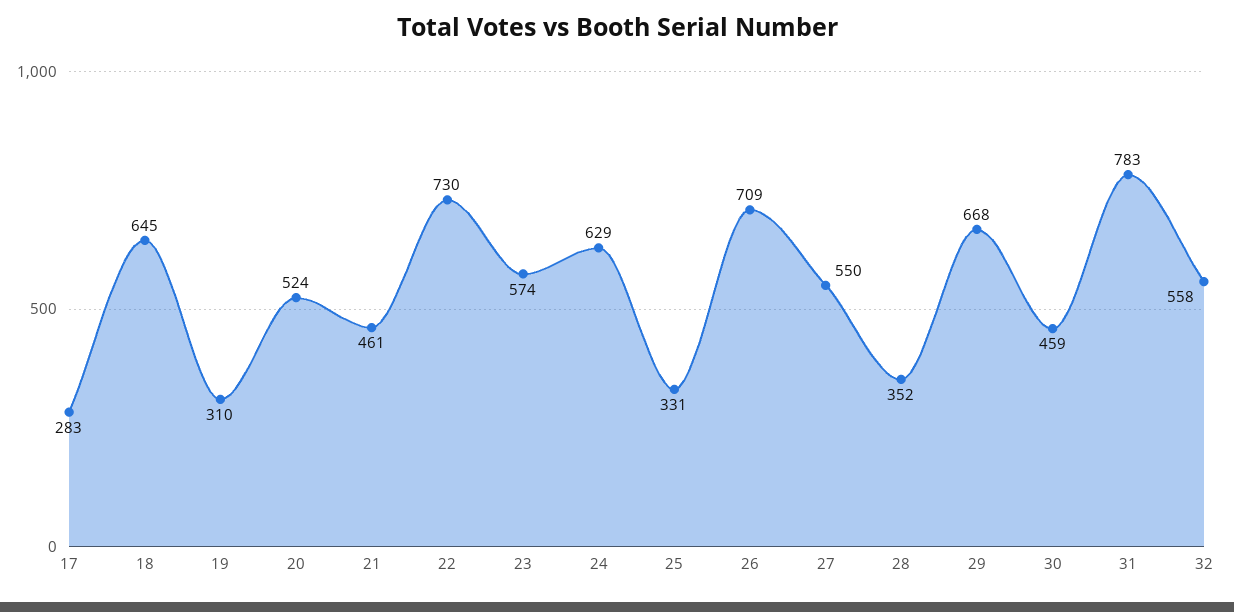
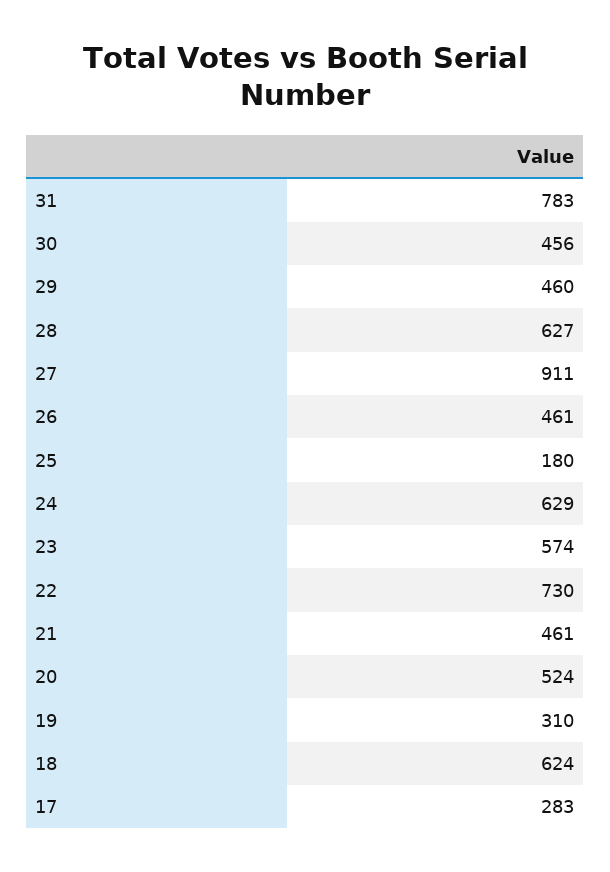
18: 645 -> 624
25: 331 -> 180
26: 709 -> 461
27: 550 -> 911
28: 352 -> 627
29: 668 -> 460
30: 459 -> 456
32: 558 -> none

